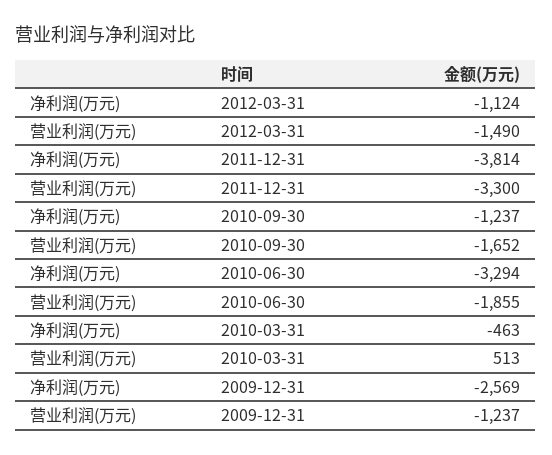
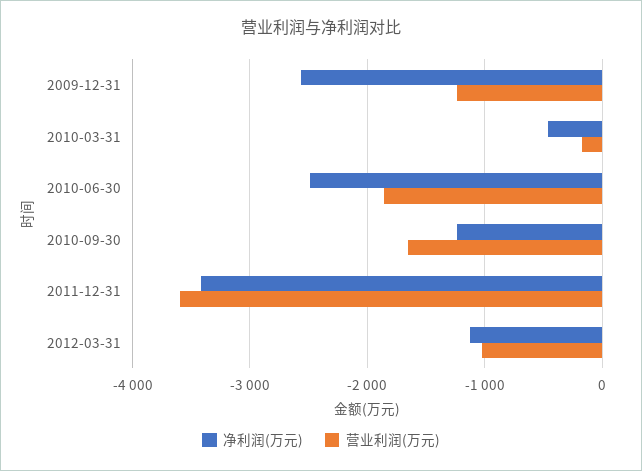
营业利润(万元), 2012-03-31: -1490 -> -1000
净利润(万元), 2011-12-31: -3814 -> -3400
营业利润(万元), 2011-12-31: -3300 -> -3600
净利润(万元), 2010-06-30: -3294 -> -2500
营业利润(万元), 2010-03-31: 513 -> -200

